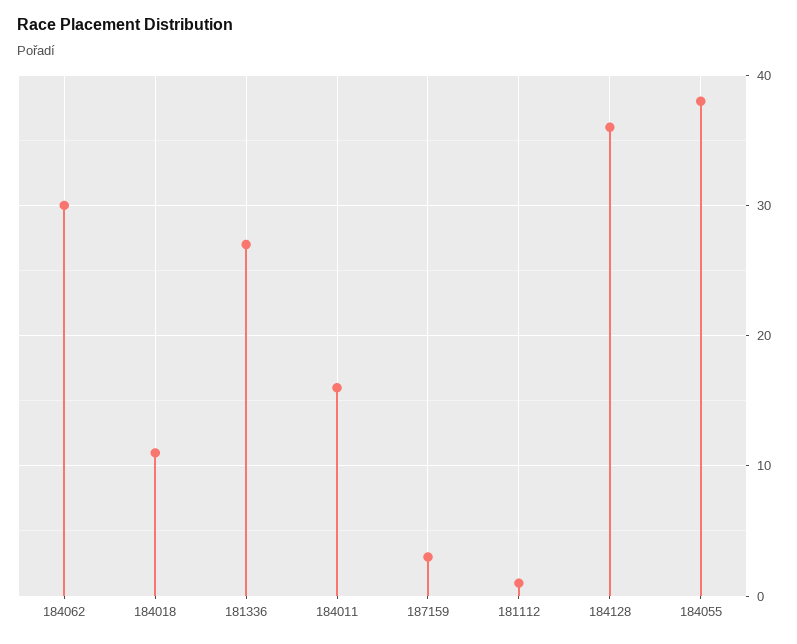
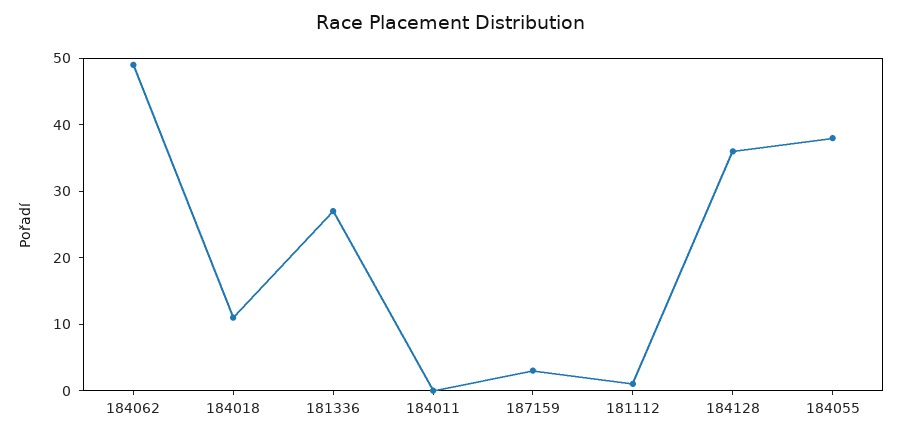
184062: 30 -> 50
184011: 16 -> 0

